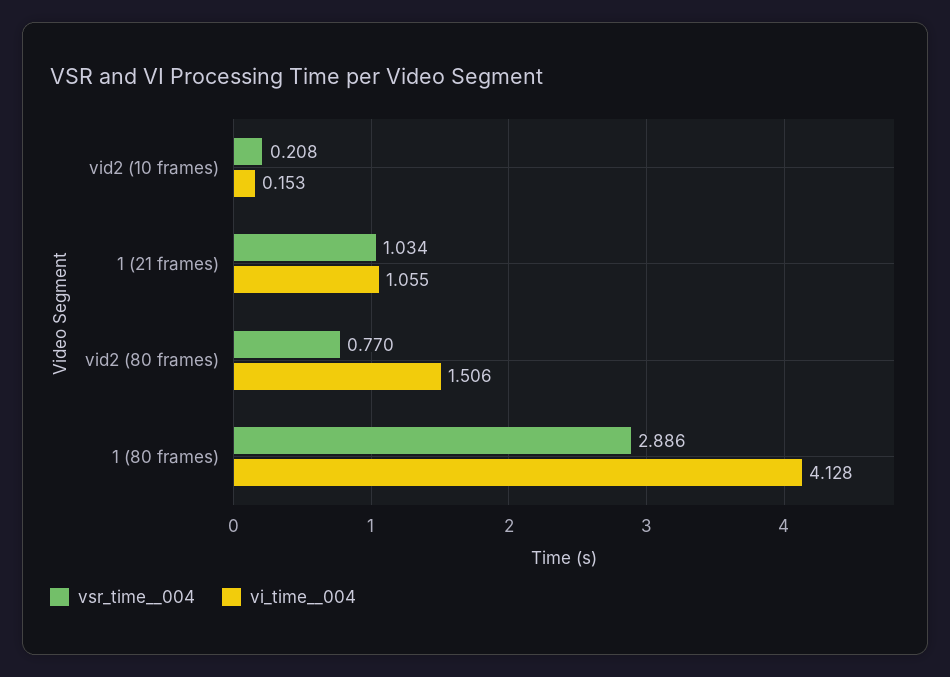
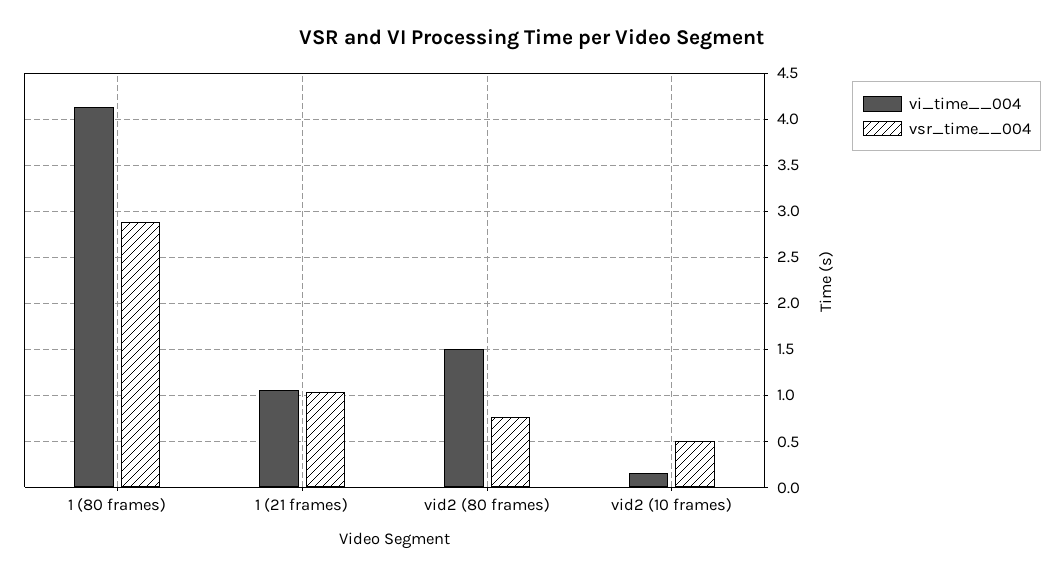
vsr_time__004, vid2 (10 frames): 0.208 -> 0.5

